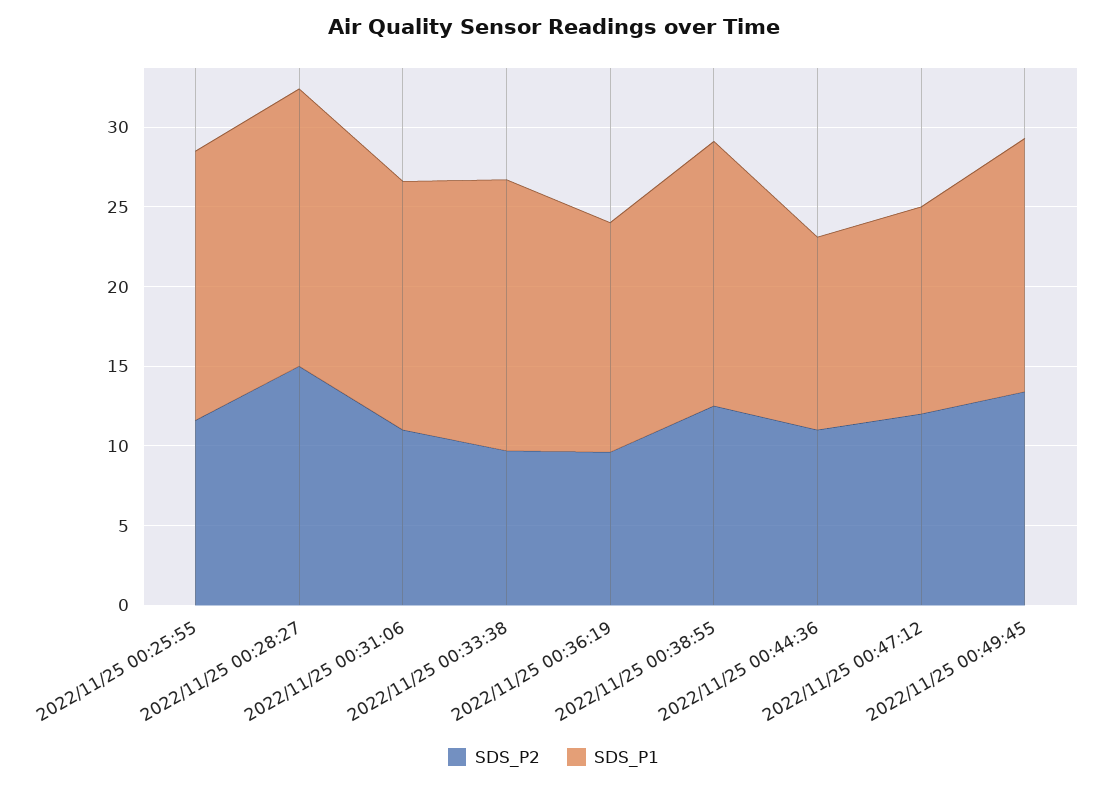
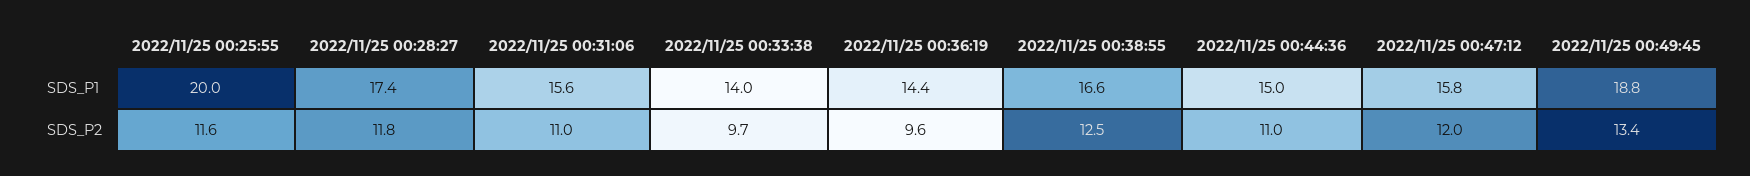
SDS_P1, 2022/11/25 00:25:55: 17 -> 20
SDS_P2, 2022/11/25 00:28:27: 15 -> 11.8
SDS_P1, 2022/11/25 00:33:38: 17 -> 14
SDS_P1, 2022/11/25 00:44:36: 12 -> 15
SDS_P1, 2022/11/25 00:47:12: 13 -> 15.8
SDS_P1, 2022/11/25 00:49:45: 16 -> 18.8

